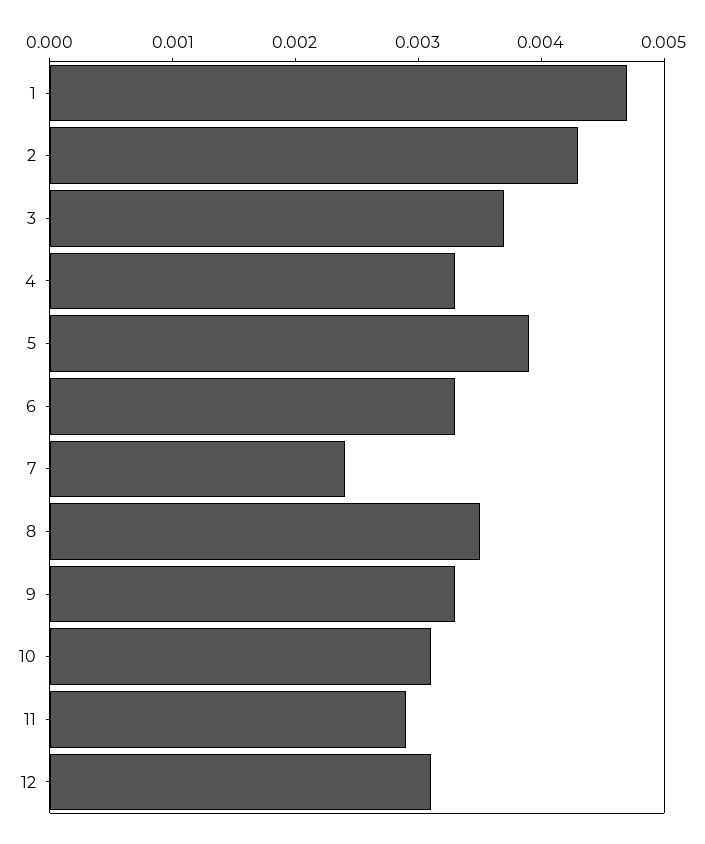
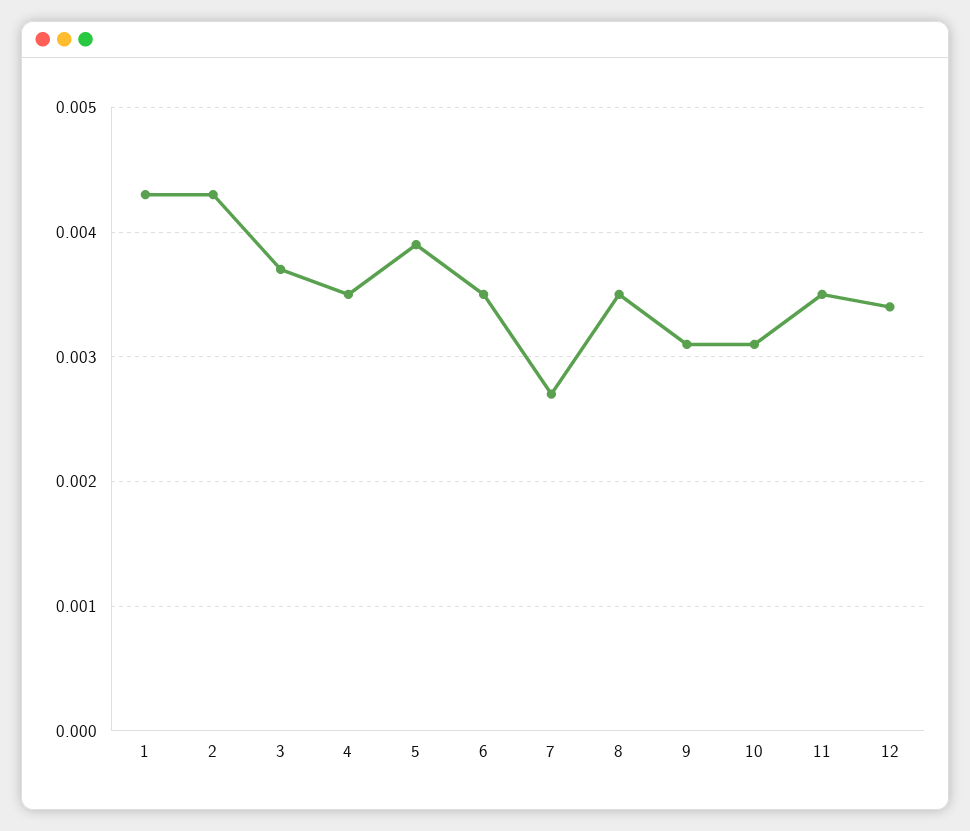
1: 0.0047 -> 0.0043
4: 0.0033 -> 0.0035
6: 0.0033 -> 0.0035
7: 0.0024 -> 0.0027
9: 0.0033 -> 0.0031
11: 0.0029 -> 0.0035
12: 0.0031 -> 0.0034

